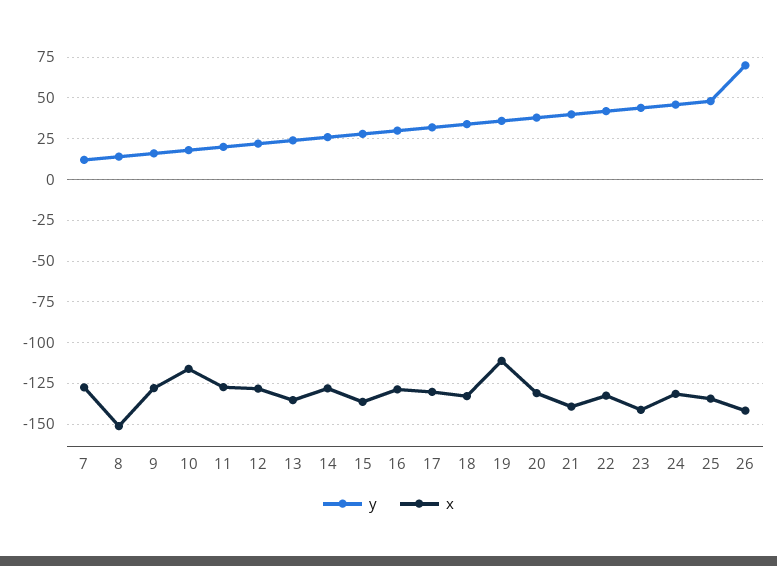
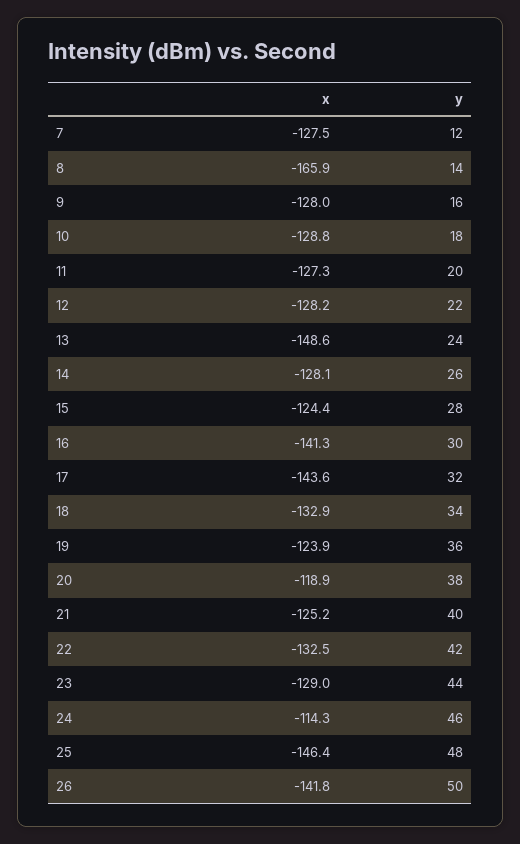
x, 8: -150 -> -165.9
x, 10: -115 -> -128.8
x, 13: -135 -> -148.6
x, 15: -135 -> -124.4
x, 16: -130 -> -141.3
x, 17: -130 -> -143.6
x, 19: -110 -> -123.9
x, 20: -130 -> -118.9
x, 21: -140 -> -125.2
x, 23: -140 -> -129
x, 24: -130 -> -114.3
x, 25: -135 -> -146.4
y, 26: 70 -> 50

